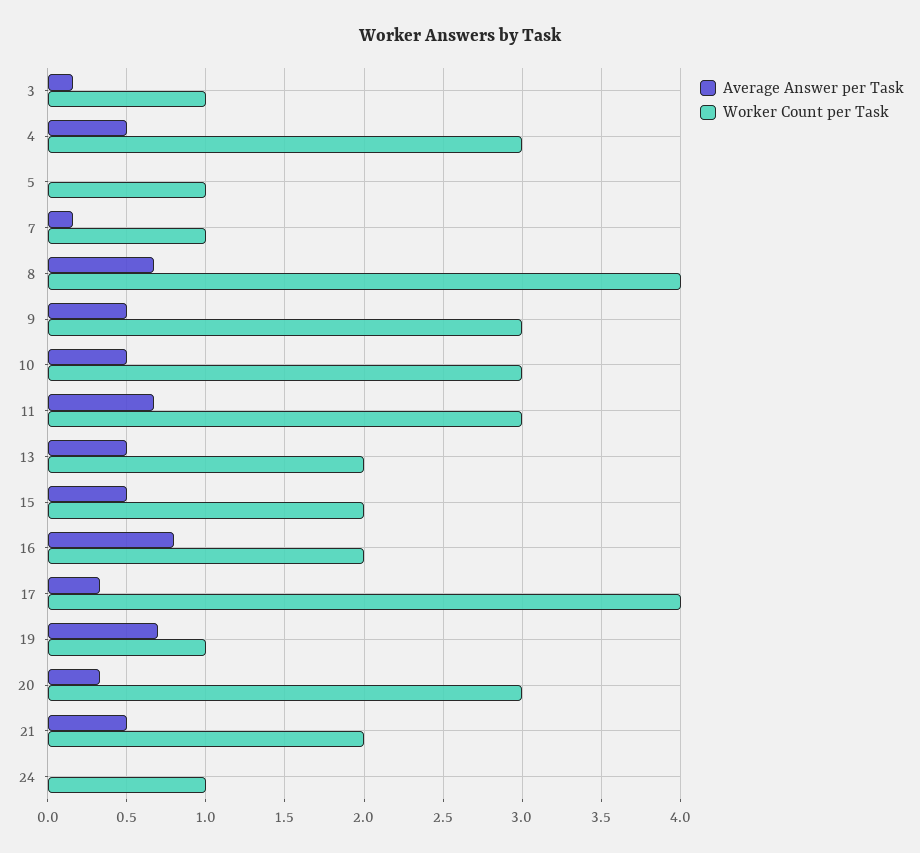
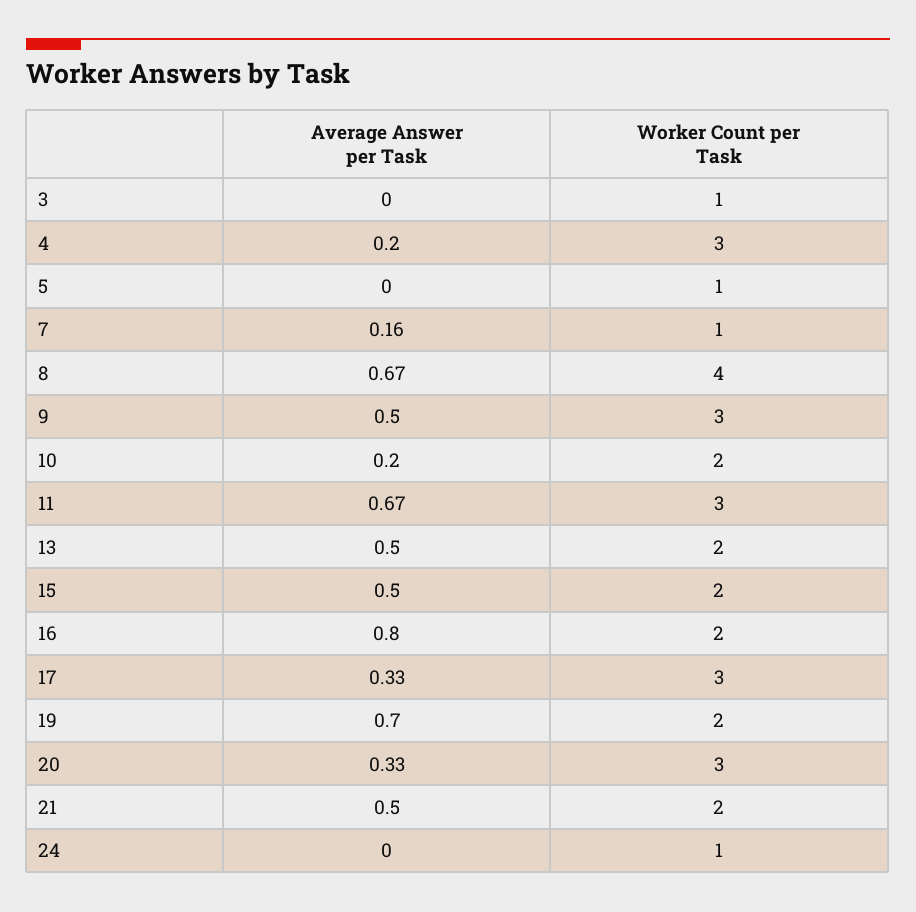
Average Answer per Task, 3: 0.15 -> 0
Average Answer per Task, 4: 0.5 -> 0.2
Average Answer per Task, 10: 0.5 -> 0.2
Worker Count per Task, 10: 3 -> 2
Worker Count per Task, 17: 4 -> 3
Worker Count per Task, 19: 1 -> 2

